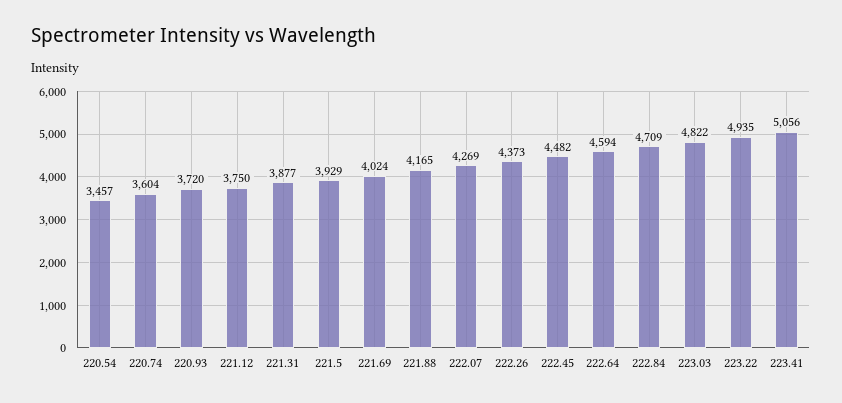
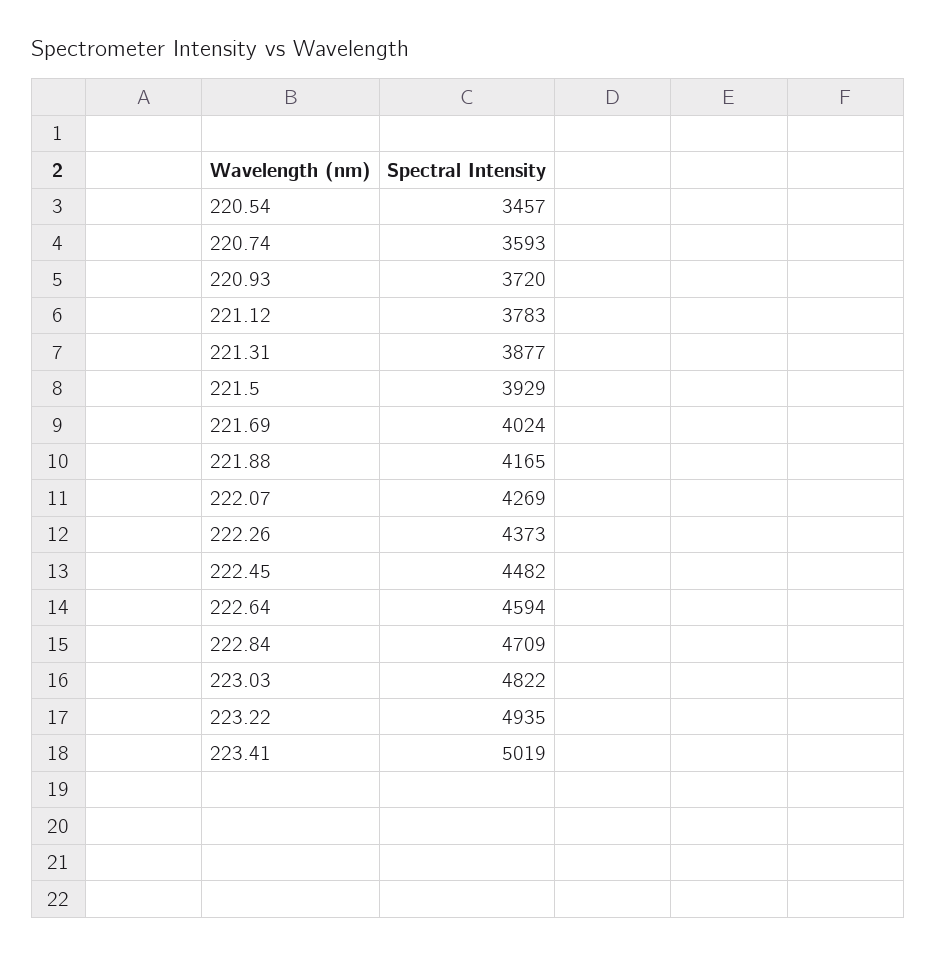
220.74: 3604 -> 3593
221.12: 3750 -> 3783
223.41: 5056 -> 5019

